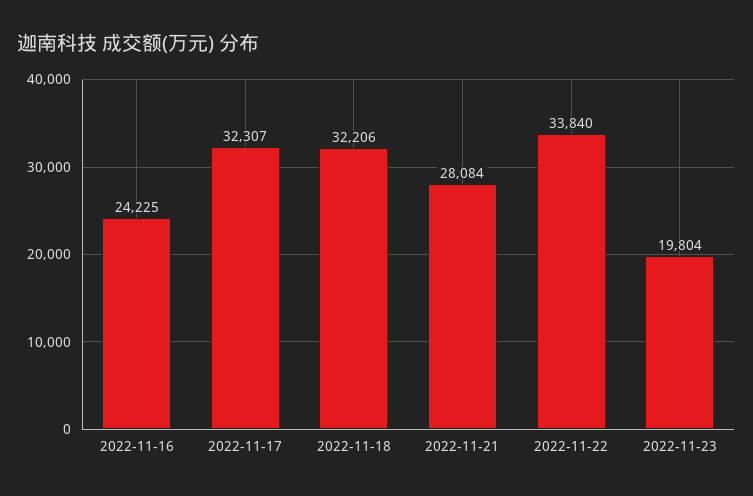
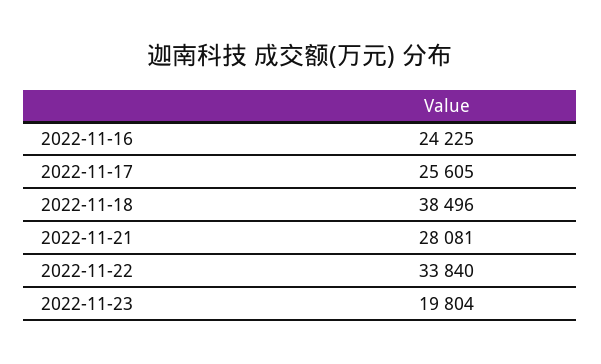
2022-11-17: 32307 -> 25605
2022-11-18: 32206 -> 38496
2022-11-21: 28084 -> 28081

